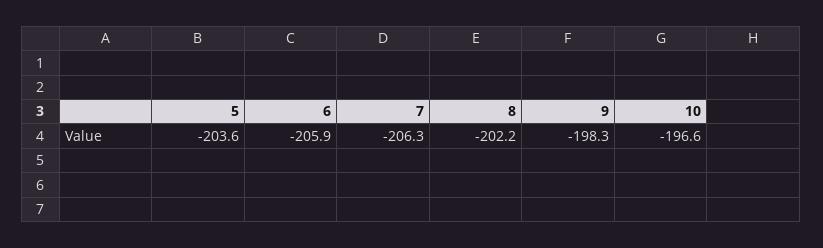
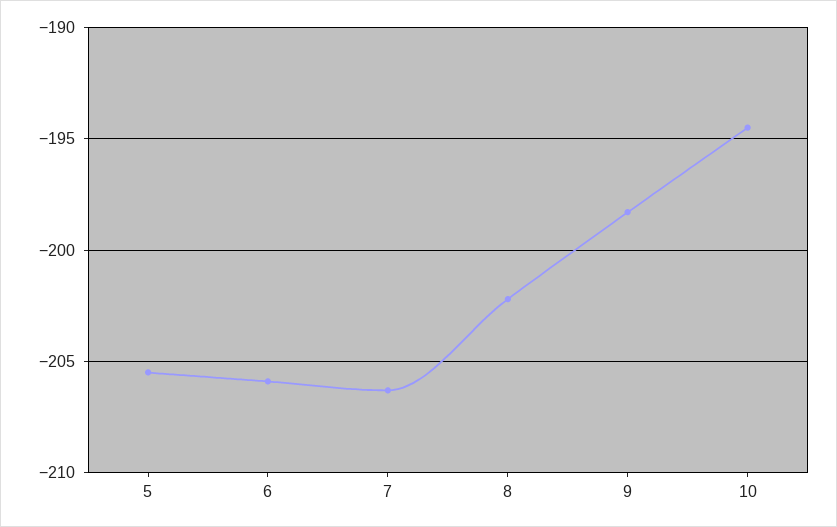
5: -203.6 -> -205.5
10: -196.6 -> -194.5

